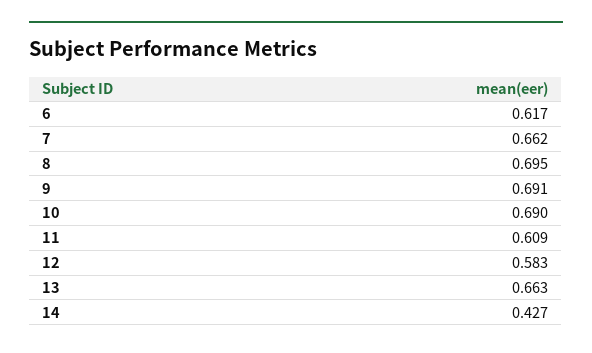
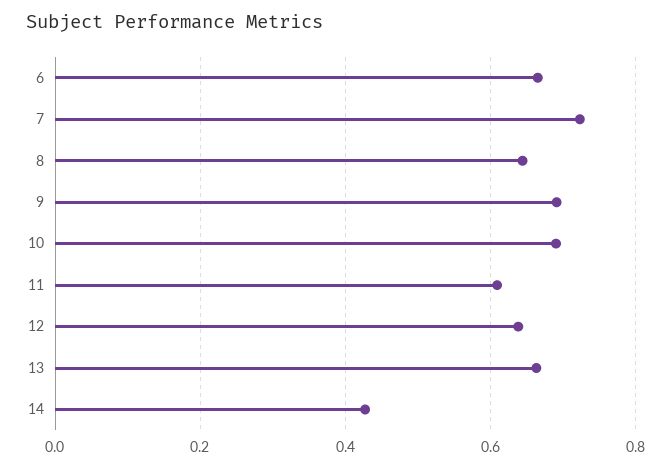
6: 0.617 -> 0.66
7: 0.662 -> 0.72
8: 0.695 -> 0.64
12: 0.583 -> 0.64

